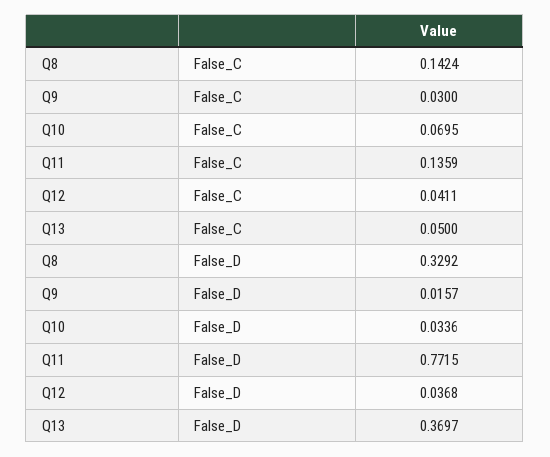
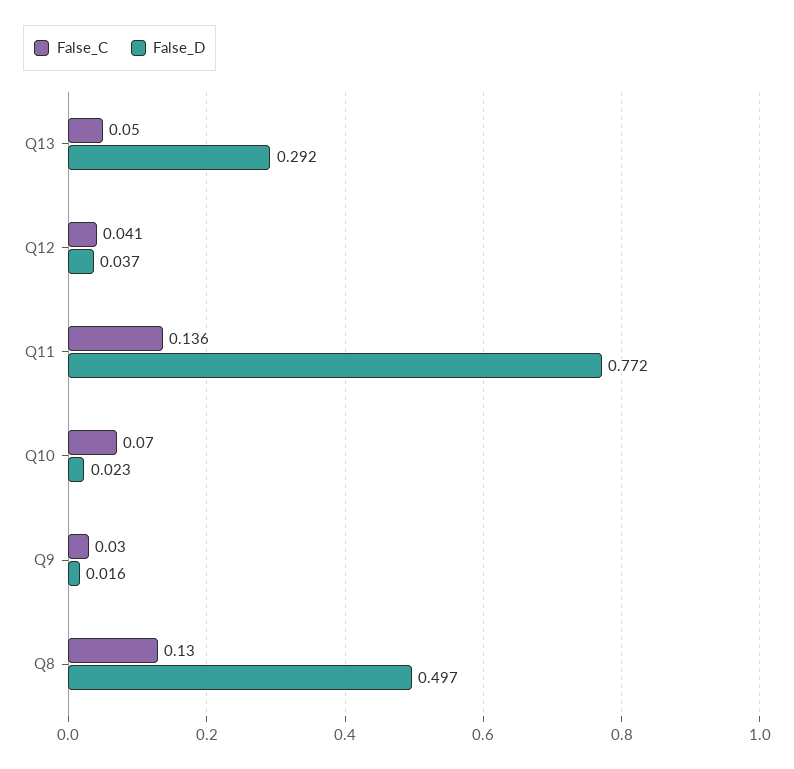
False_C, Q8: 0.1424 -> 0.13
False_D, Q8: 0.3292 -> 0.497
False_D, Q10: 0.0336 -> 0.023
False_D, Q13: 0.3697 -> 0.292

